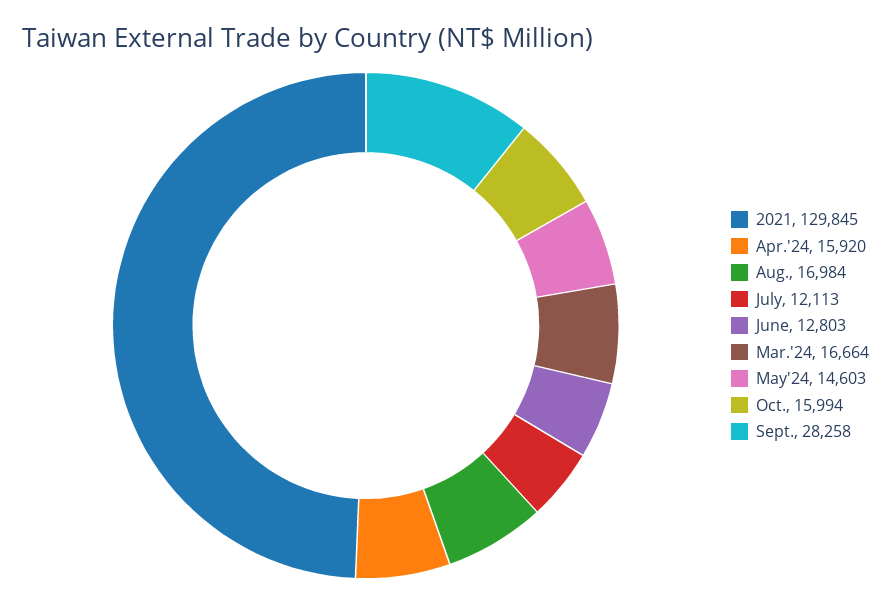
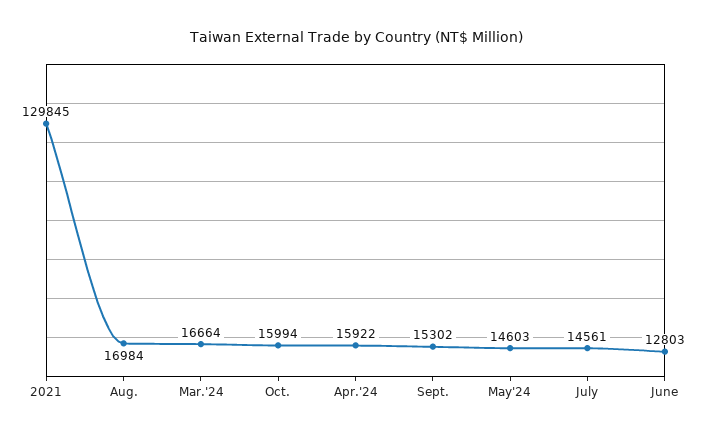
Apr.'24: 15920 -> 15922
July: 12113 -> 14561
Sept.: 28258 -> 15302

